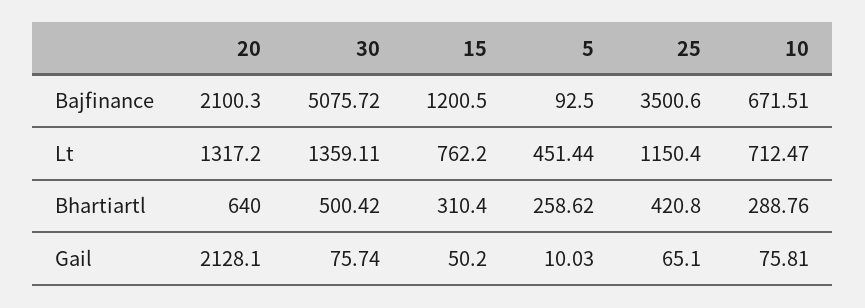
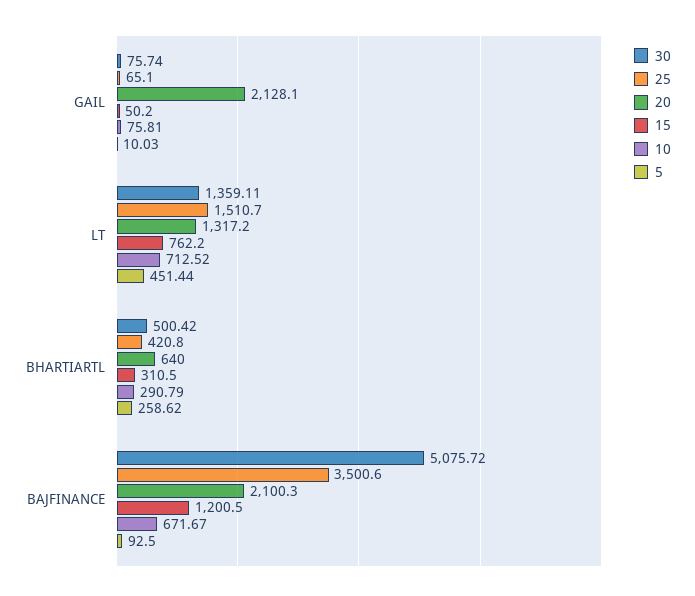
10, Bajfinance: 671.51 -> 671.67
25, Lt: 1150.4 -> 1510.7
10, Lt: 712.47 -> 712.52
15, Bhartiartl: 310.4 -> 310.5
10, Bhartiartl: 288.76 -> 290.79

